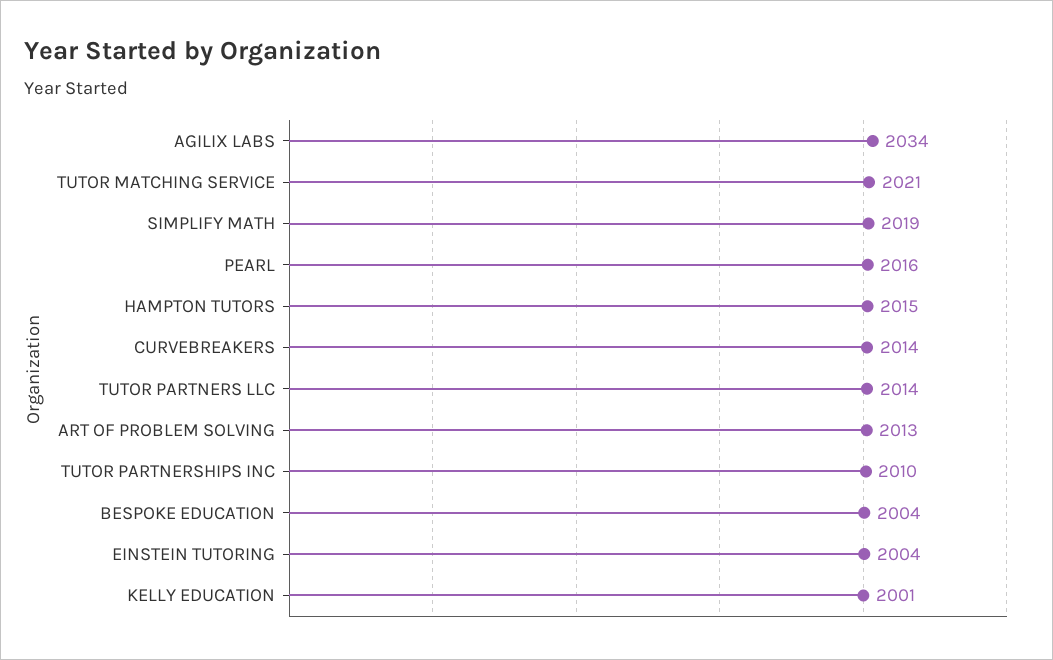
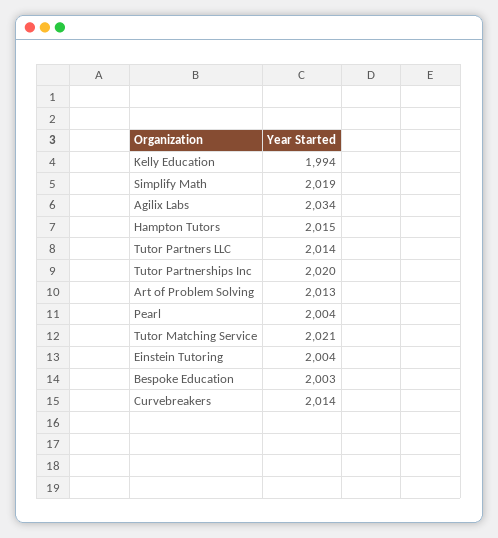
PEARL: 2016 -> 2004
TUTOR PARTNERSHIPS INC: 2010 -> 2020
BESPOKE EDUCATION: 2004 -> 2003
KELLY EDUCATION: 2001 -> 1994

